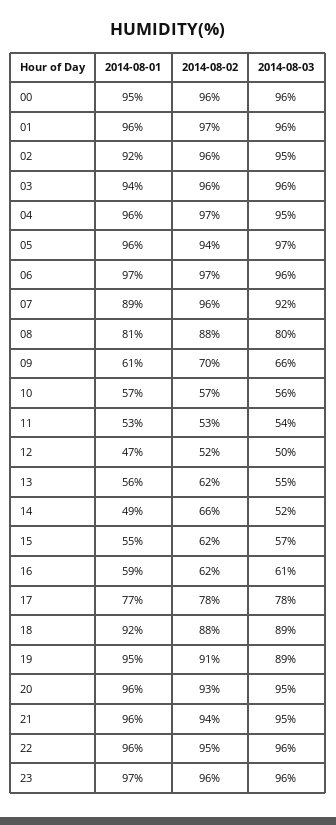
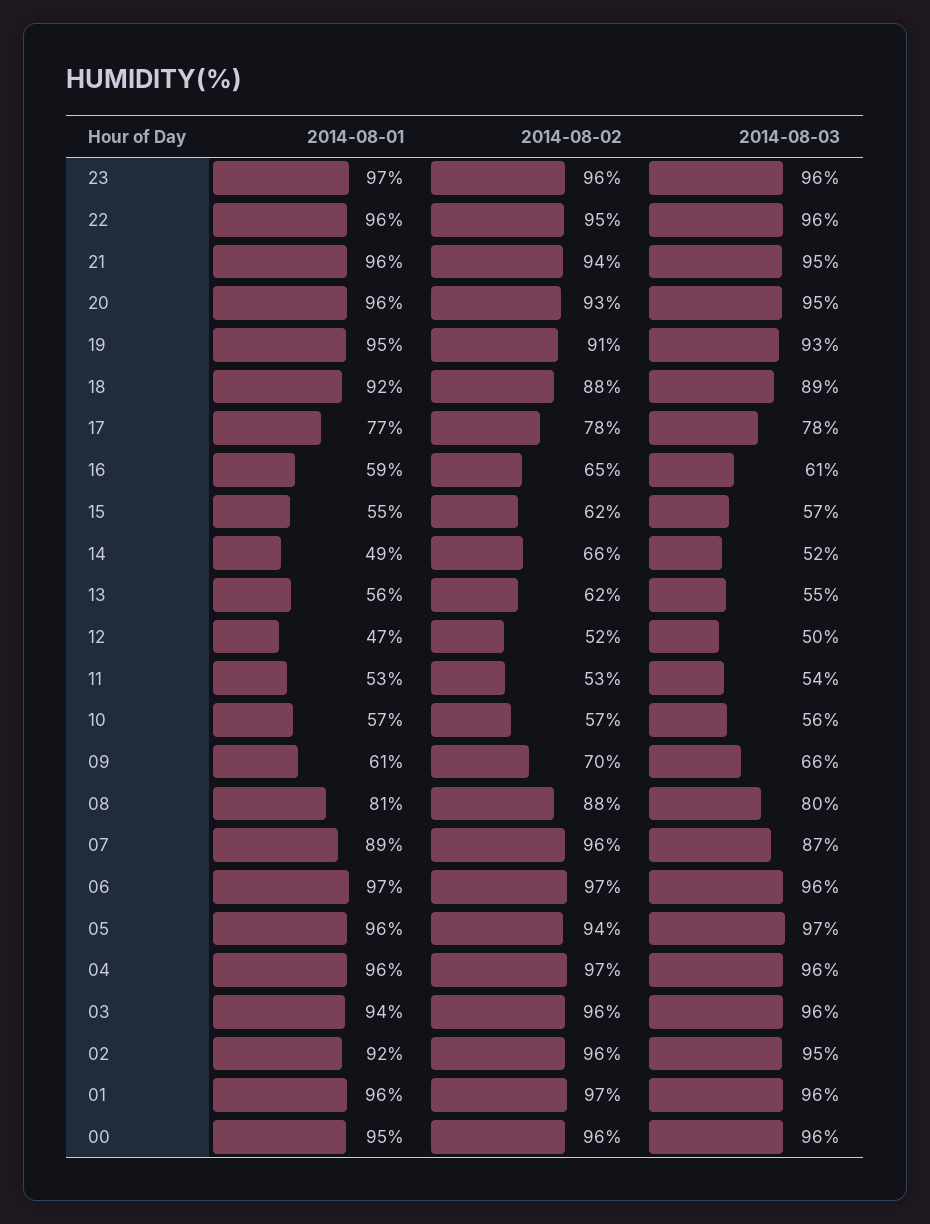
2014-08-03, 04: 95 -> 96
2014-08-03, 07: 92 -> 87
2014-08-02, 16: 62 -> 65
2014-08-03, 19: 89 -> 93

